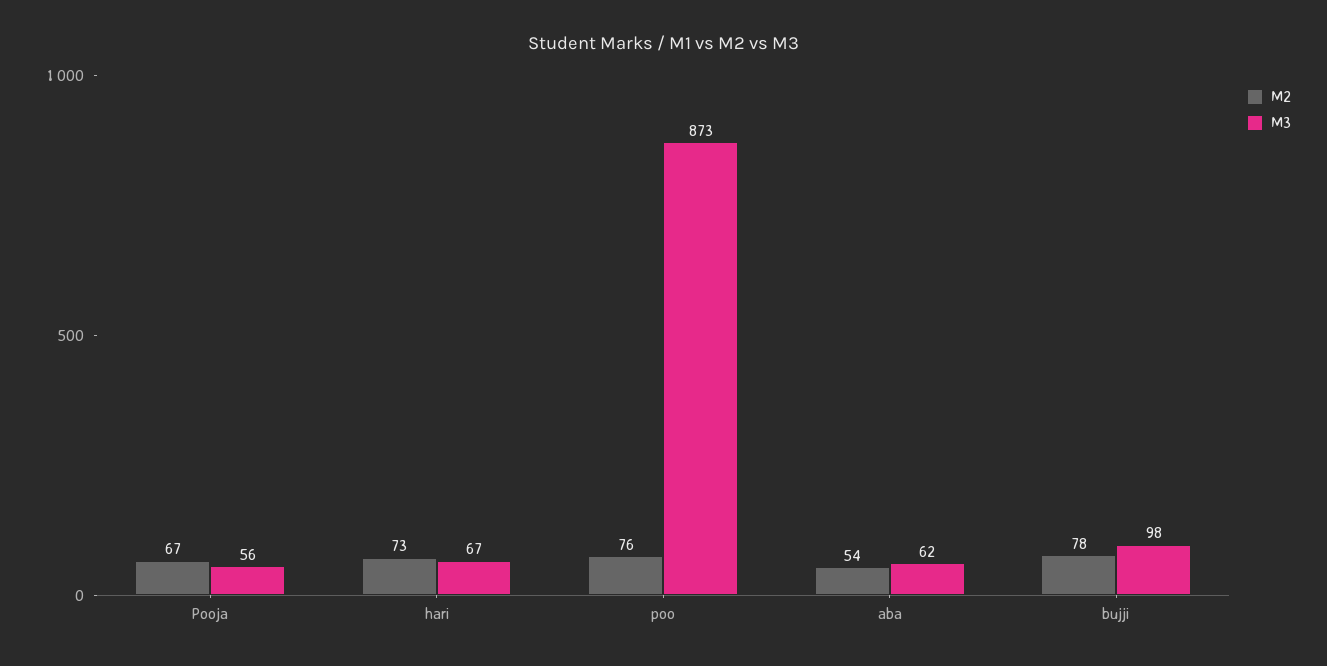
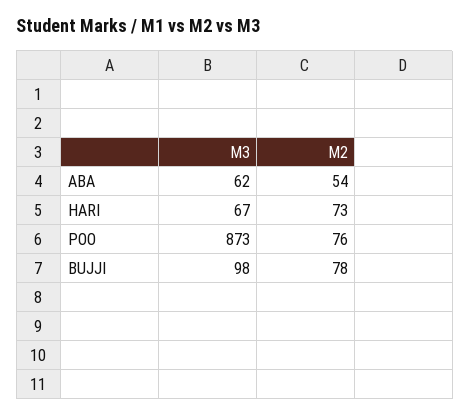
M2, Pooja: 67 -> none
M3, Pooja: 56 -> none

